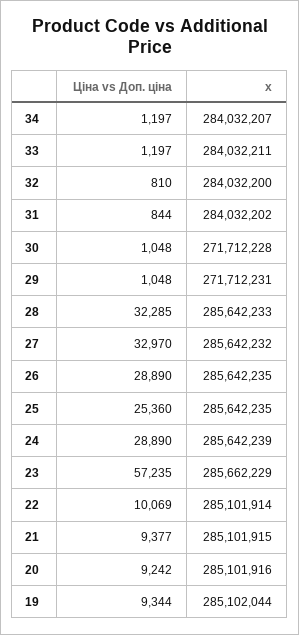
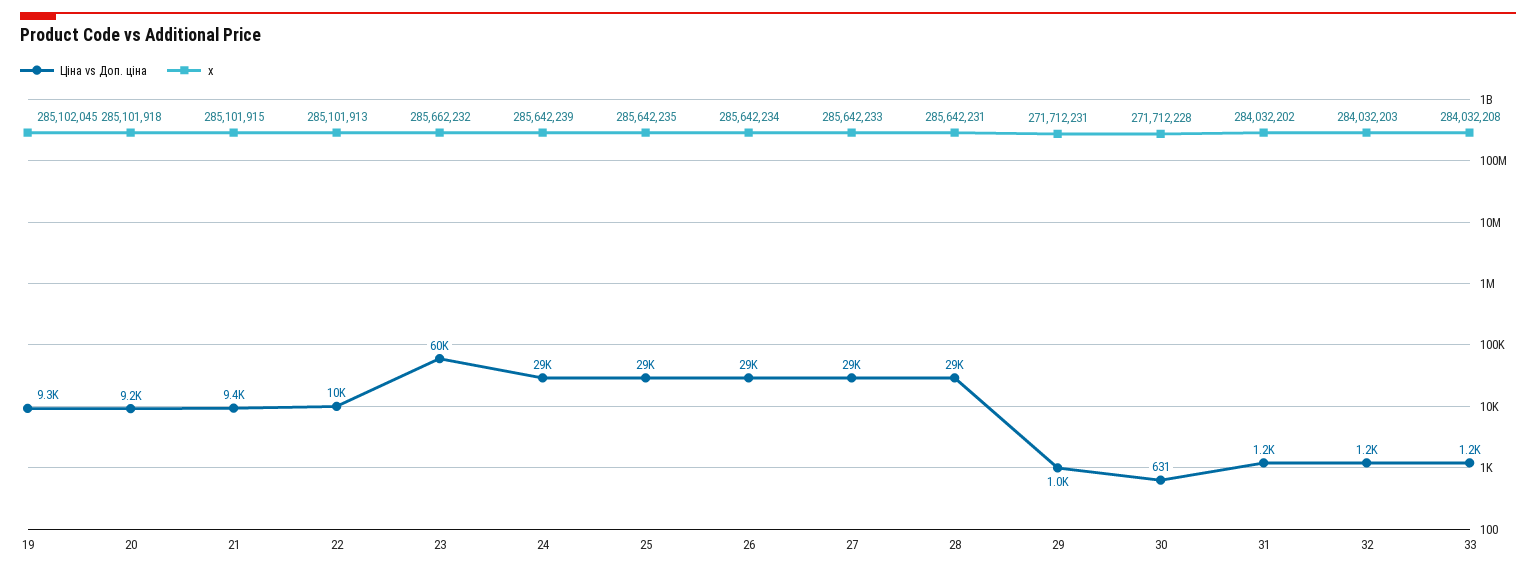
Ціна vs Доп. ціна, 34: 1197 -> none
x, 34: 284032207 -> none
x, 33: 284032211 -> 284032208
Ціна vs Доп. ціна, 32: 810 -> 1200
x, 32: 284032200 -> 284032203
Ціна vs Доп. ціна, 31: 844 -> 1200
Ціна vs Доп. ціна, 30: 1048 -> 631
Ціна vs Доп. ціна, 28: 32285 -> 29000
x, 28: 285642233 -> 285642231
Ціна vs Доп. ціна, 27: 32970 -> 29000
x, 27: 285642232 -> 285642233
x, 26: 285642235 -> 285642234
Ціна vs Доп. ціна, 25: 25360 -> 29000
Ціна vs Доп. ціна, 23: 57235 -> 60000
x, 23: 285662229 -> 285662232
x, 22: 285101914 -> 285101913
x, 20: 285101916 -> 285101918
x, 19: 285102044 -> 285102045

